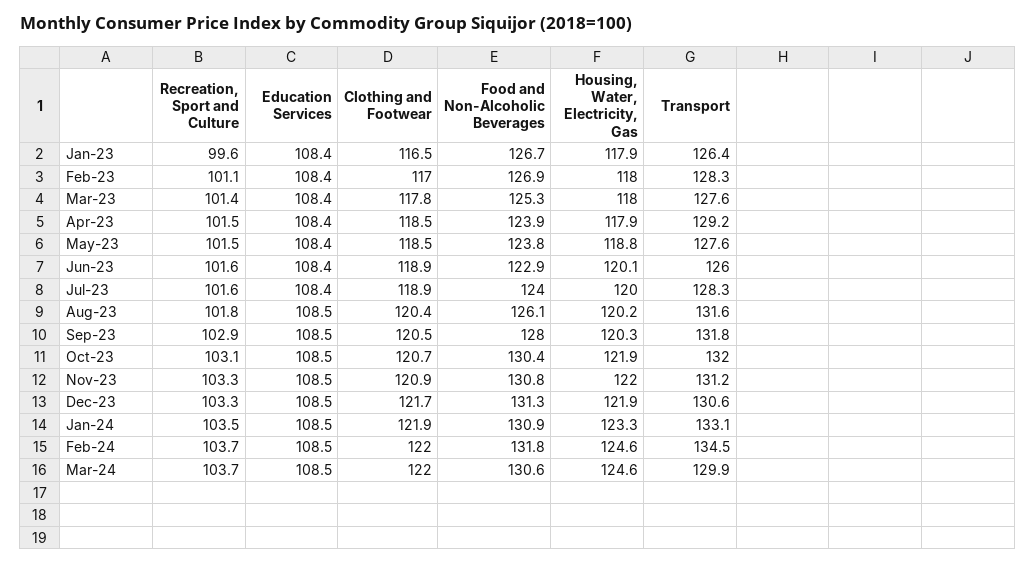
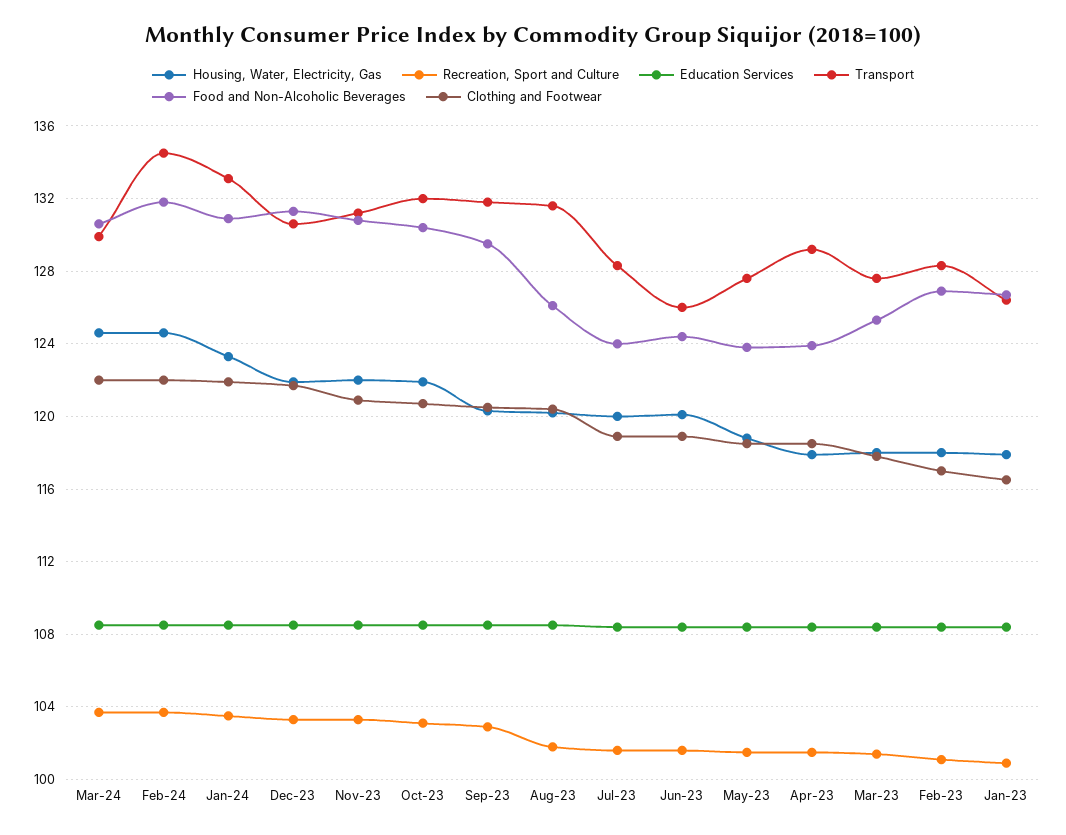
Recreation, Sport and Culture, Jan-23: 99.6 -> 101
Food and Non-Alcoholic Beverages, Jun-23: 122.9 -> 124.5
Food and Non-Alcoholic Beverages, Sep-23: 128 -> 129.5

